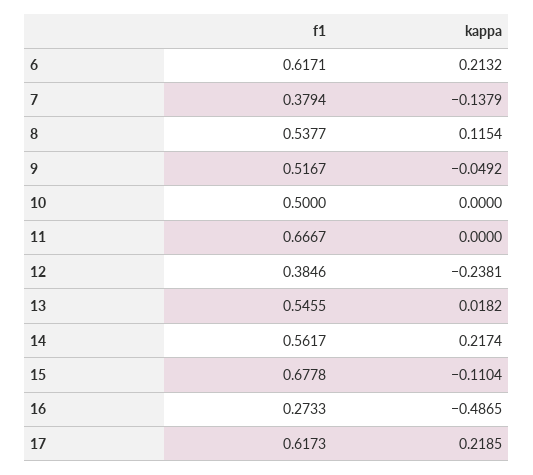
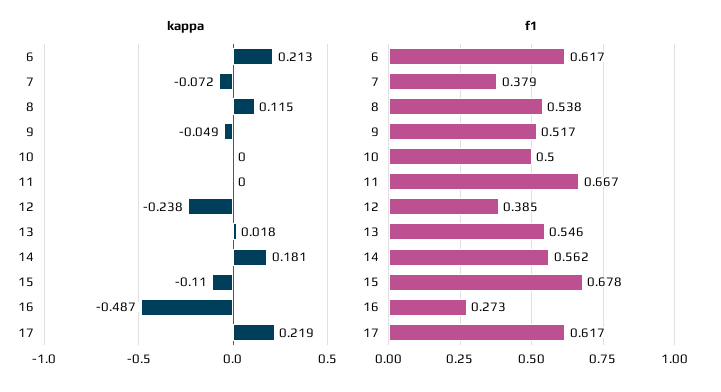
kappa, 7: -0.1379 -> -0.072
kappa, 14: 0.2174 -> 0.181

